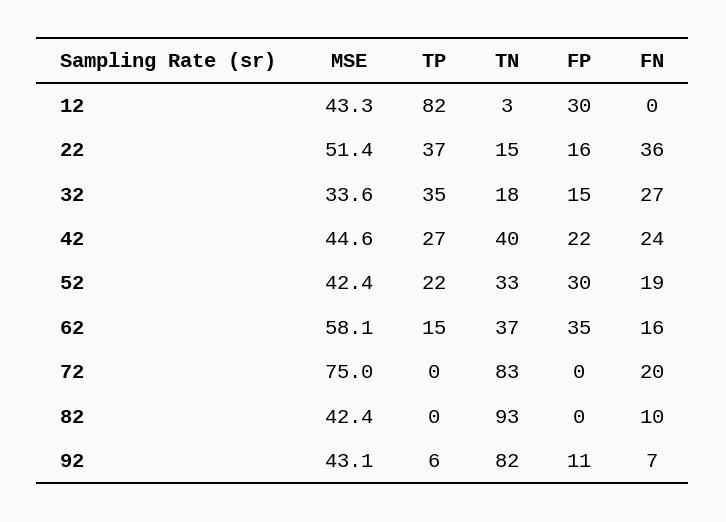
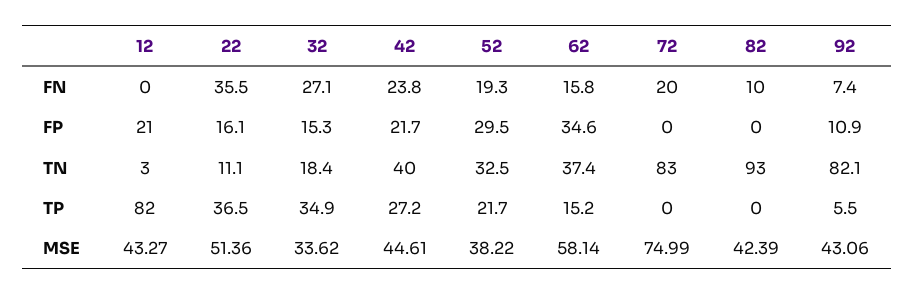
FP, 12: 30 -> 21
TN, 22: 15 -> 11.1
MSE, 52: 42.4 -> 38.22

